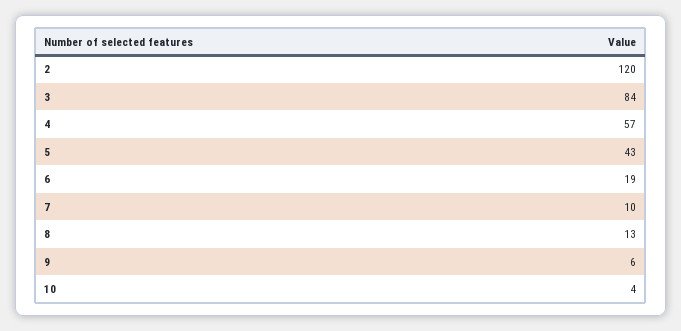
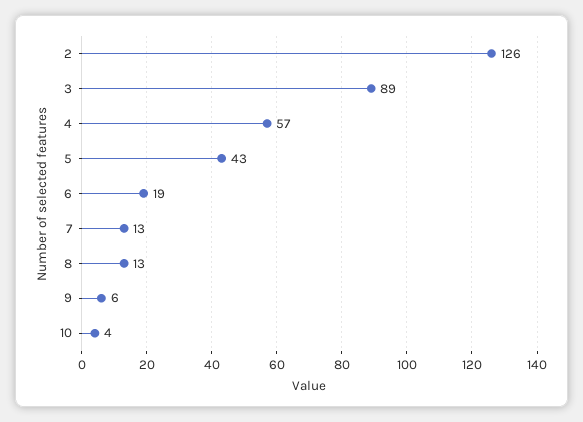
2: 120 -> 126
3: 84 -> 89
7: 10 -> 13

